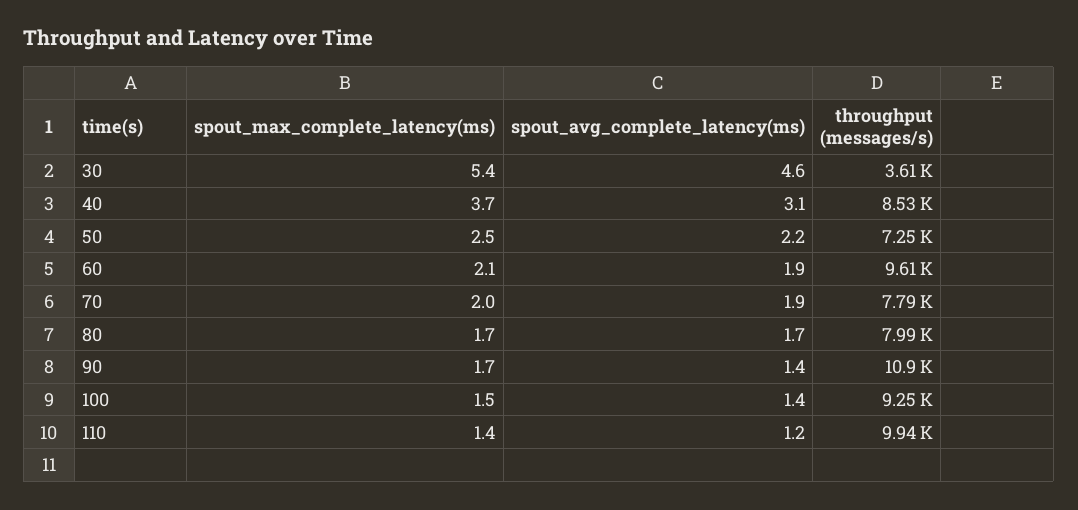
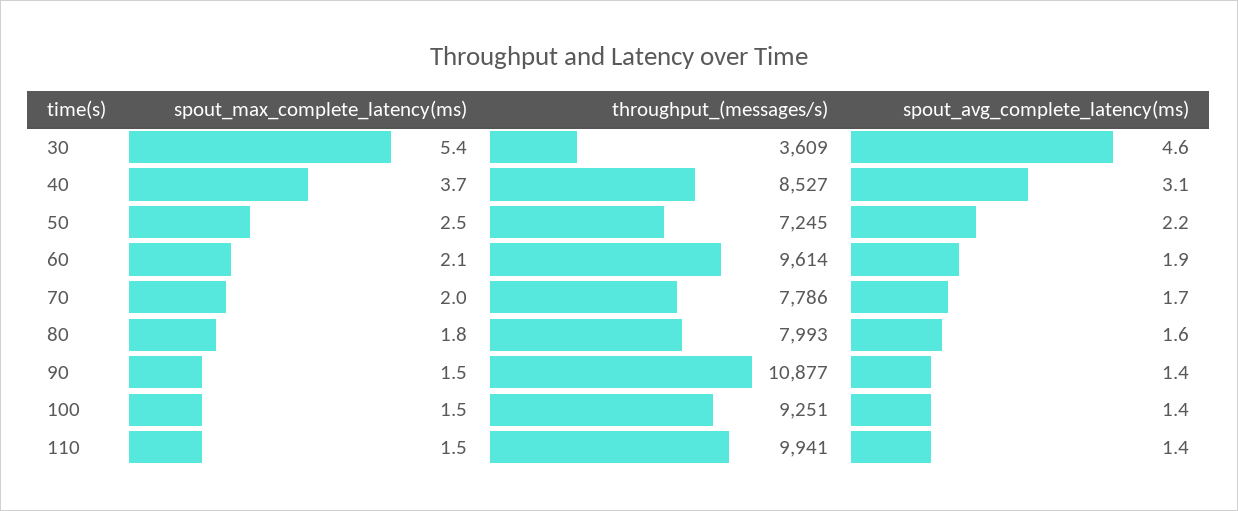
spout_avg_complete_latency(ms), 70: 1.9 -> 1.7
spout_max_complete_latency(ms), 80: 1.7 -> 1.8
spout_avg_complete_latency(ms), 80: 1.7 -> 1.6
spout_max_complete_latency(ms), 90: 1.7 -> 1.5
spout_max_complete_latency(ms), 110: 1.4 -> 1.5
spout_avg_complete_latency(ms), 110: 1.2 -> 1.4

